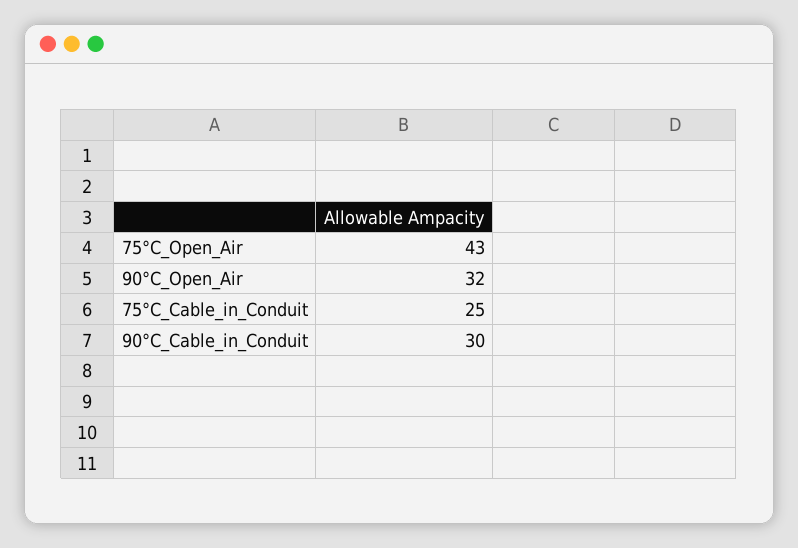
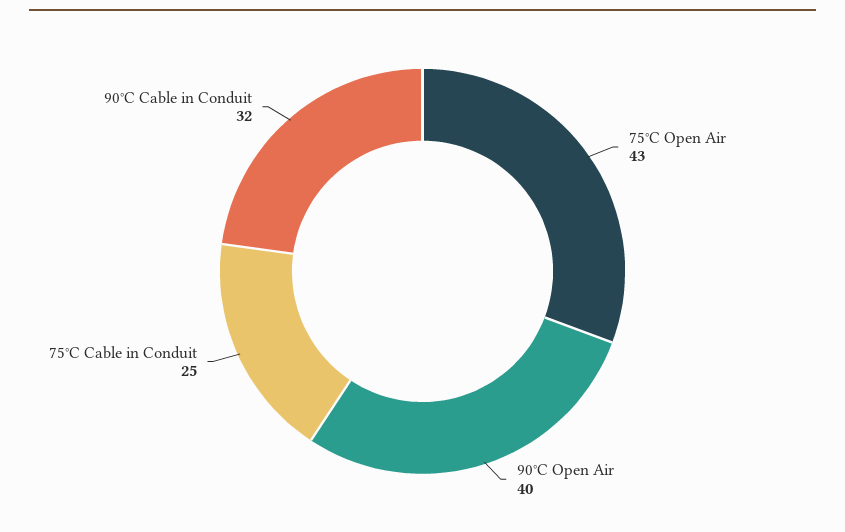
90°C_Open_Air: 32 -> 40
90°C_Cable_in_Conduit: 30 -> 32

